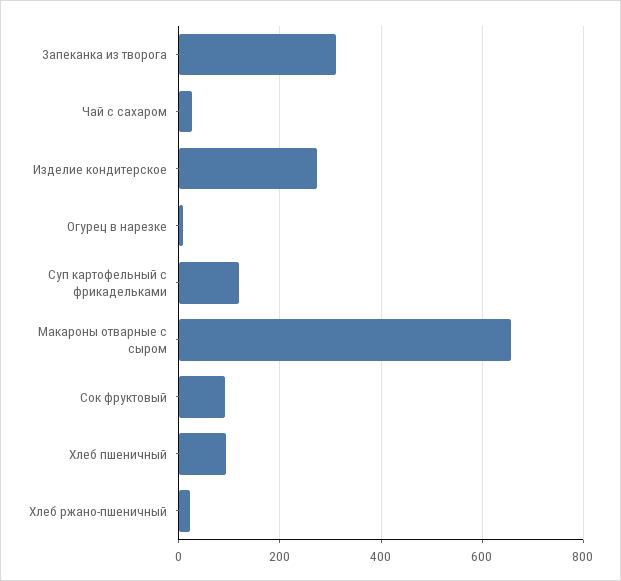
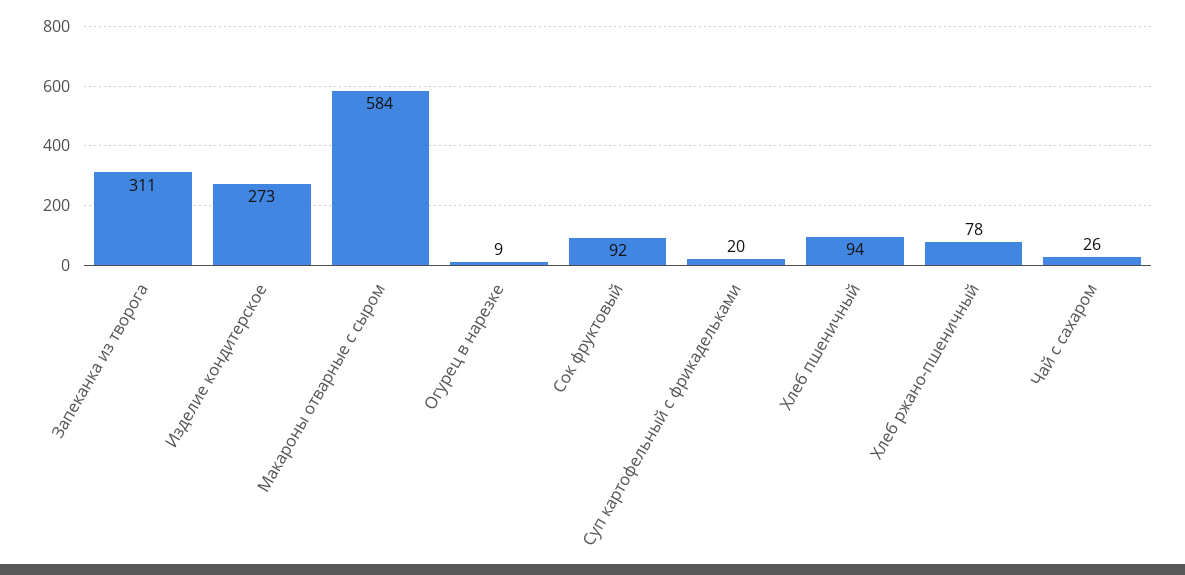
Суп картофельный с фрикадельками: 120 -> 20
Макароны отварные с сыром: 660 -> 584
Хлеб ржано-пшеничный: 20 -> 78

